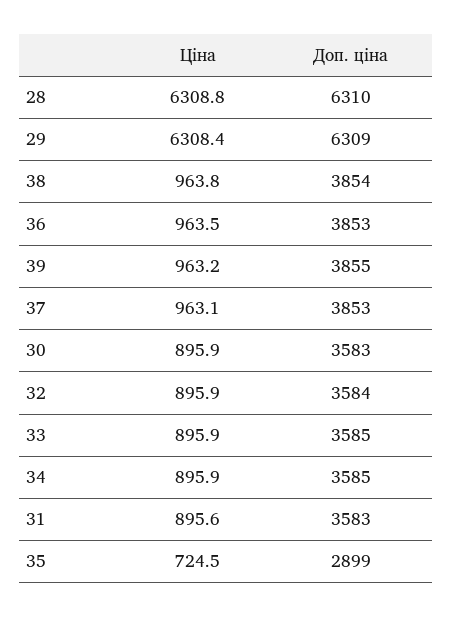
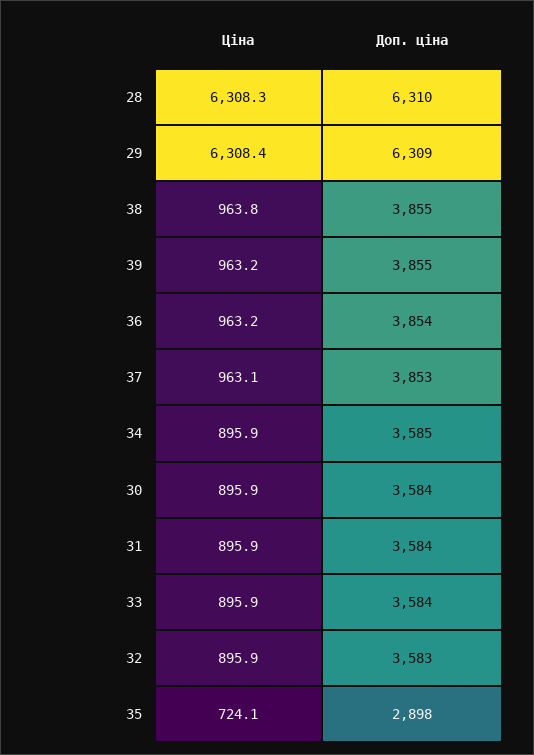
Ціна, 28: 6308.8 -> 6308.3
Доп. ціна, 38: 3854 -> 3855
Ціна, 36: 963.5 -> 963.2
Доп. ціна, 36: 3853 -> 3854
Доп. ціна, 30: 3583 -> 3584
Доп. ціна, 32: 3584 -> 3583
Доп. ціна, 33: 3585 -> 3584
Ціна, 31: 895.6 -> 895.9
Доп. ціна, 31: 3583 -> 3584
Ціна, 35: 724.5 -> 724.1
Доп. ціна, 35: 2899 -> 2898

